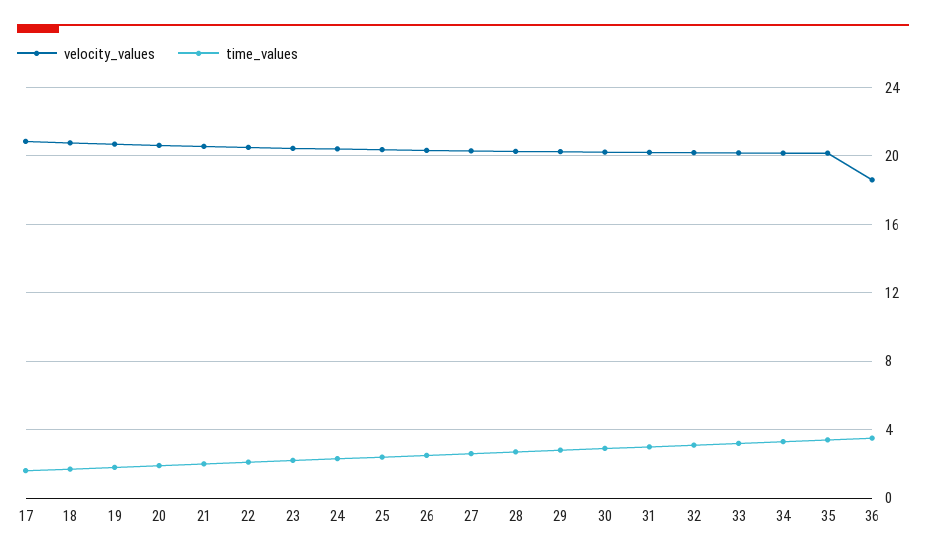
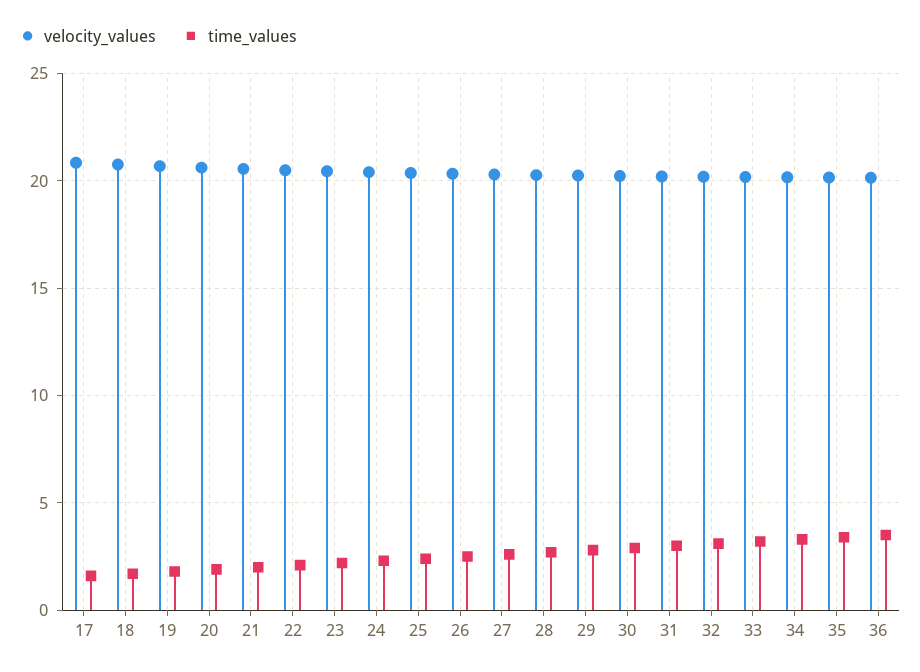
velocity_values, 36: 18.5 -> 20

